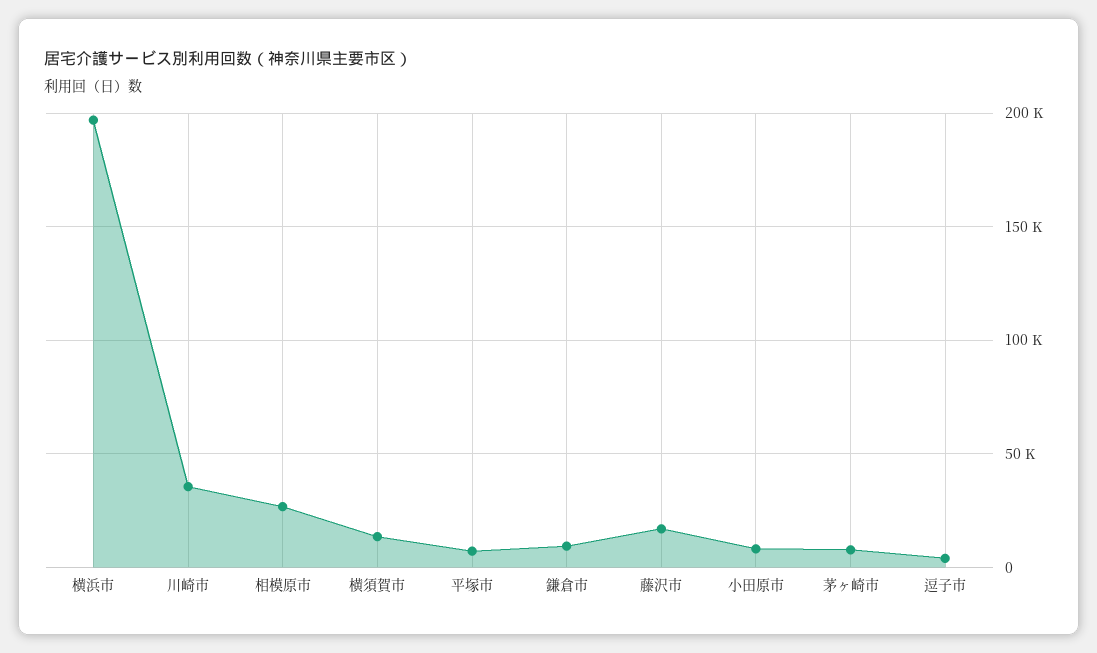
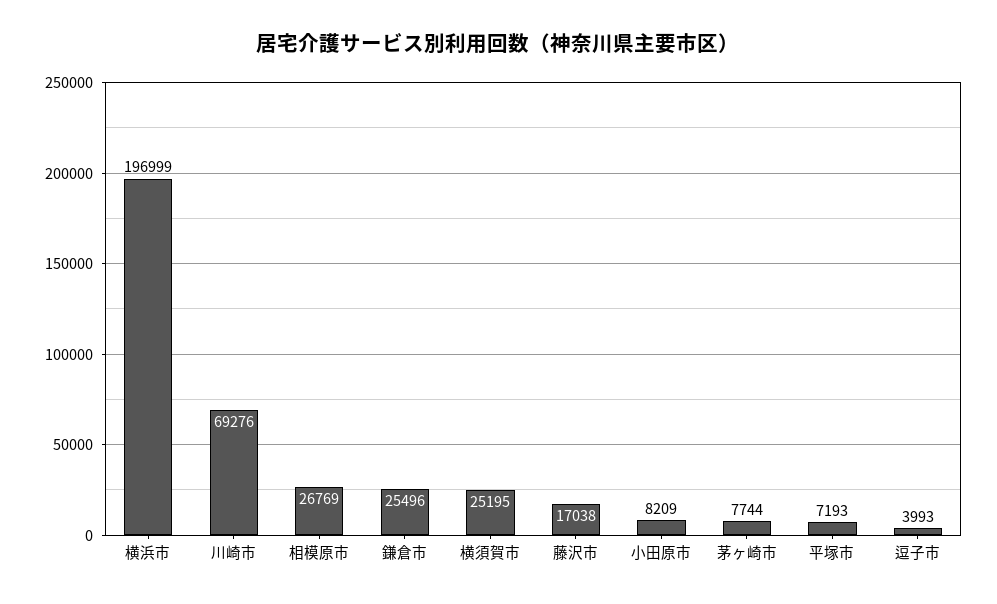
川崎市: 35000 -> 69276
横須賀市: 15000 -> 25195
鎌倉市: 10000 -> 25496

